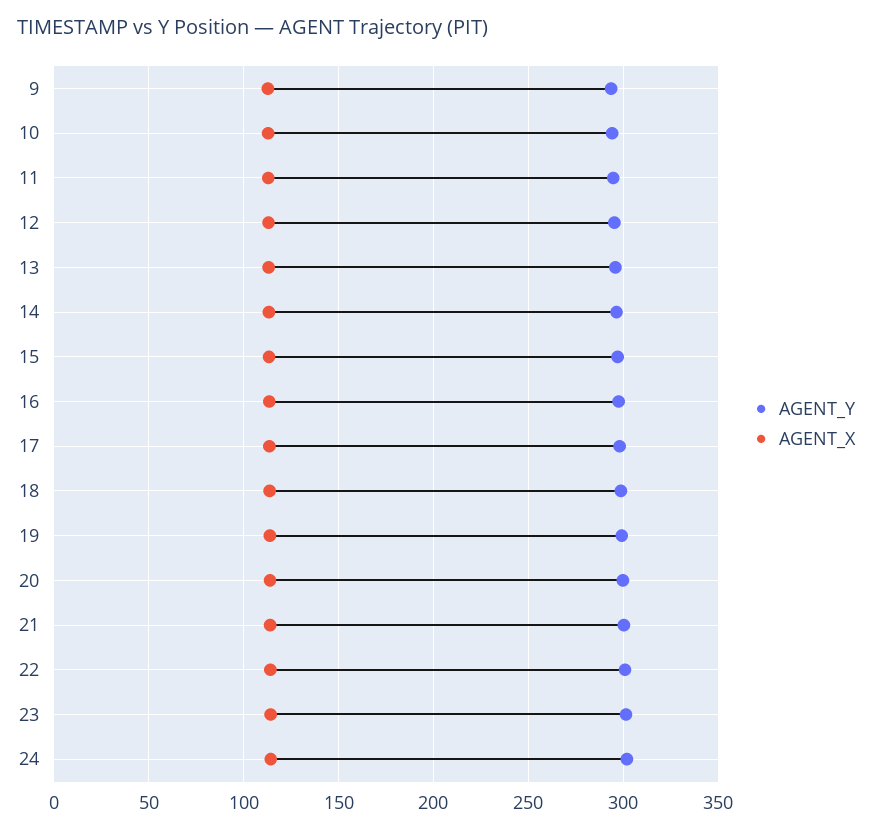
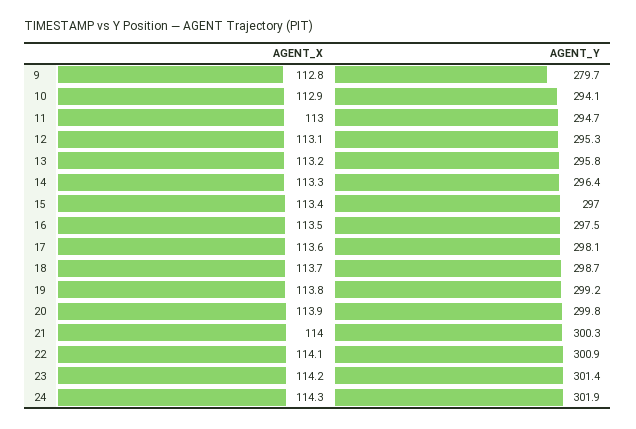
AGENT_Y, 9: 295 -> 279.7

